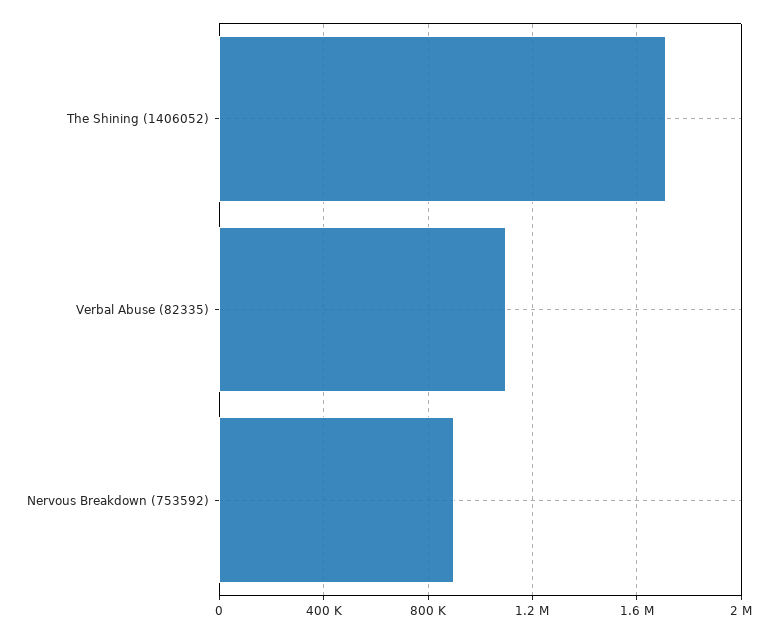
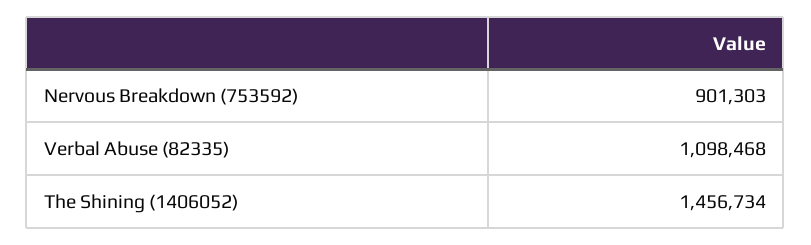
The Shining (1406052): 1700000 -> 1456734

